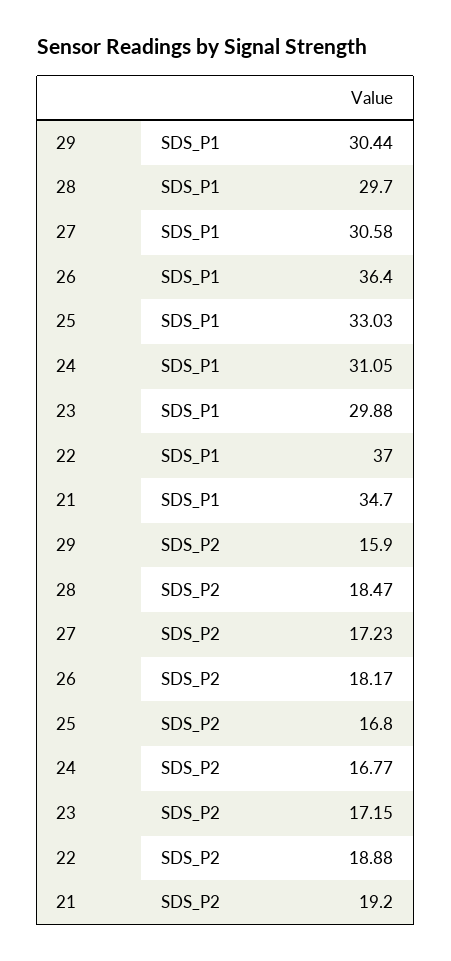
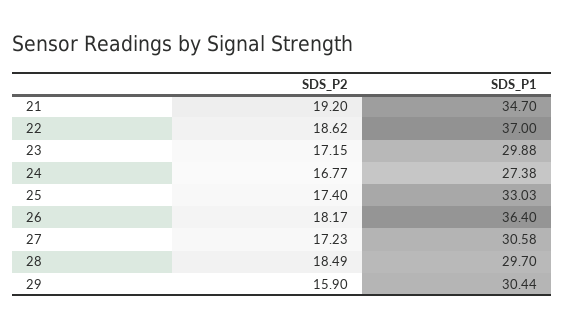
24, SDS_P1: 31.05 -> 27.38
28, SDS_P2: 18.47 -> 18.49
25, SDS_P2: 16.8 -> 17.4
22, SDS_P2: 18.88 -> 18.62

